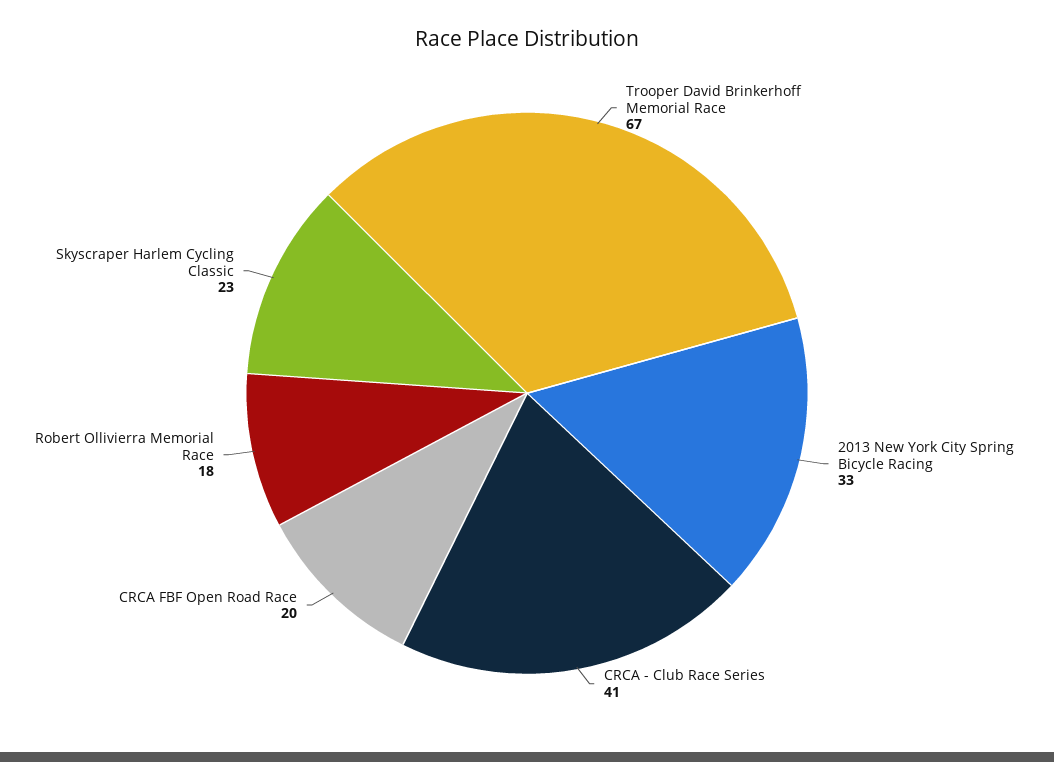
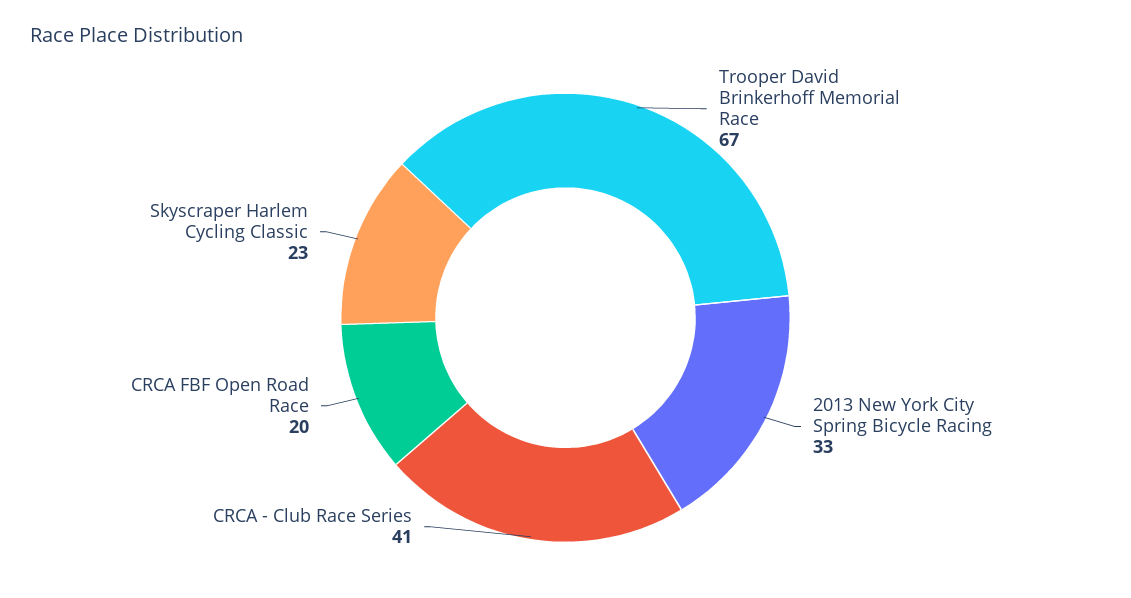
Robert Ollivierra Memorial Race: 18 -> none

